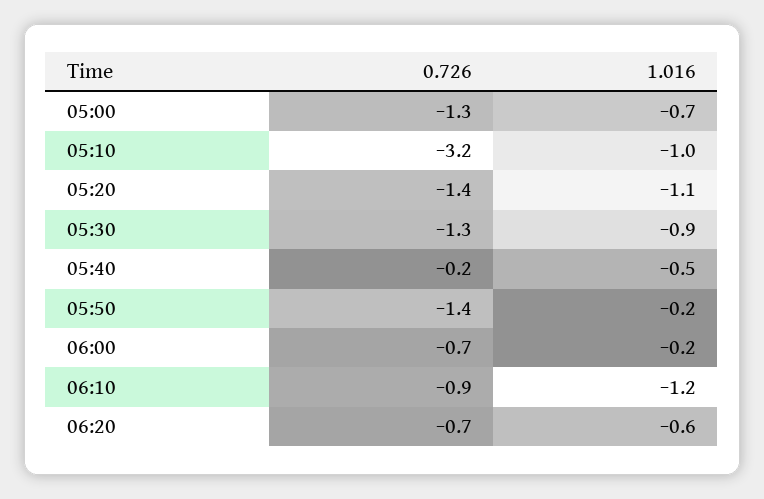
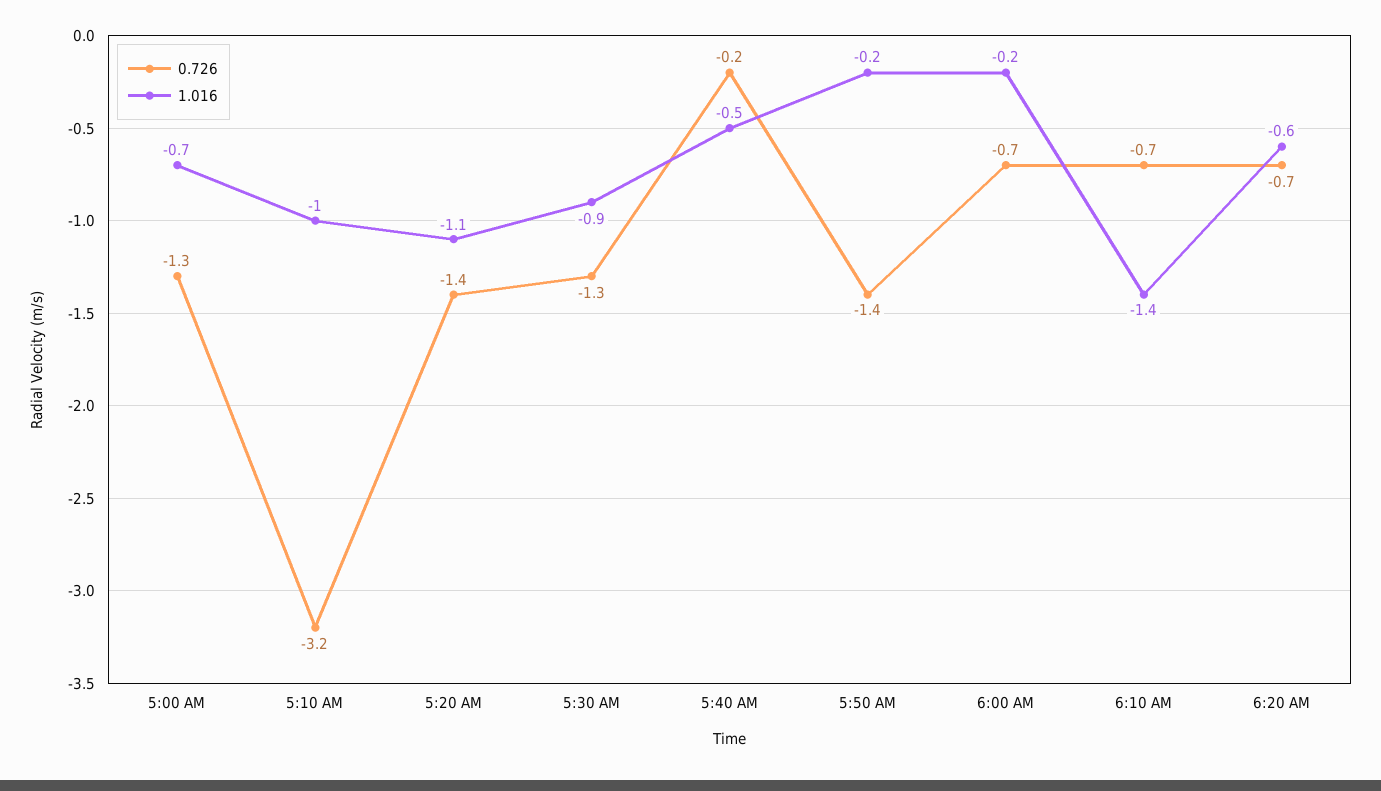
0.726, 06:10: -0.9 -> -0.7
1.016, 06:10: -1.2 -> -1.4

